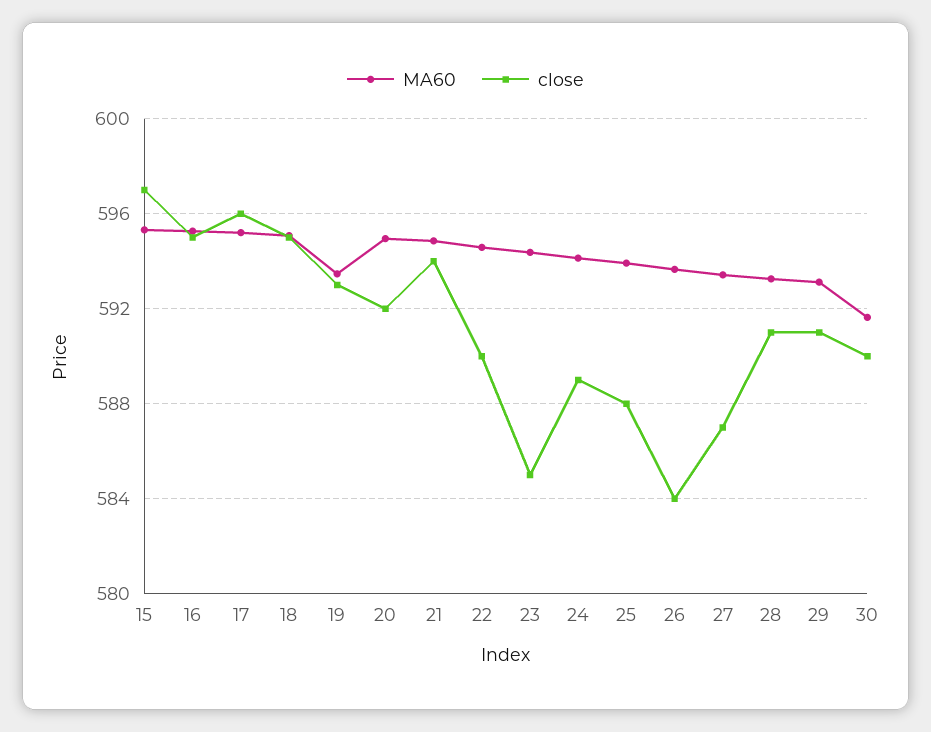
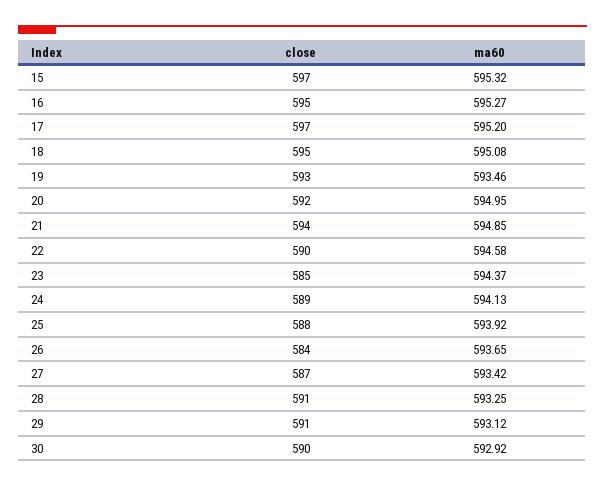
close, 17: 596 -> 597
MA60, 30: 591.5 -> 592.92

